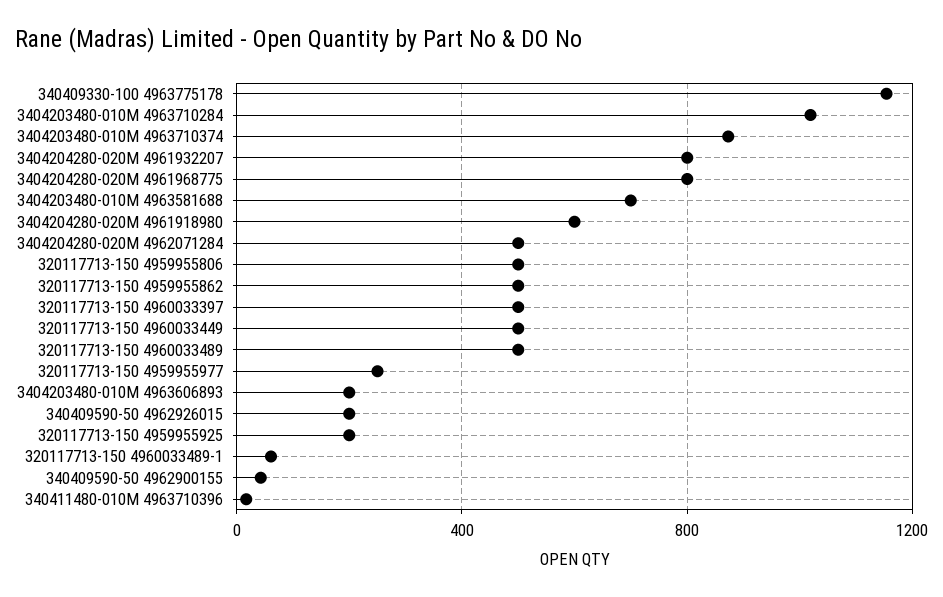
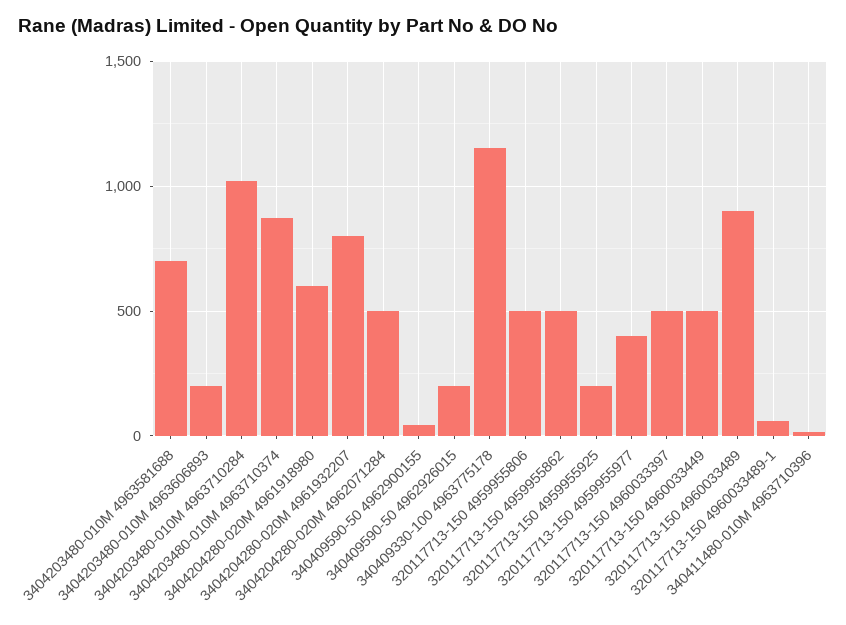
3404204280-020M 4961968775: 800 -> none
320117713-150 4960033489: 500 -> 900
320117713-150 4959955977: 250 -> 400

